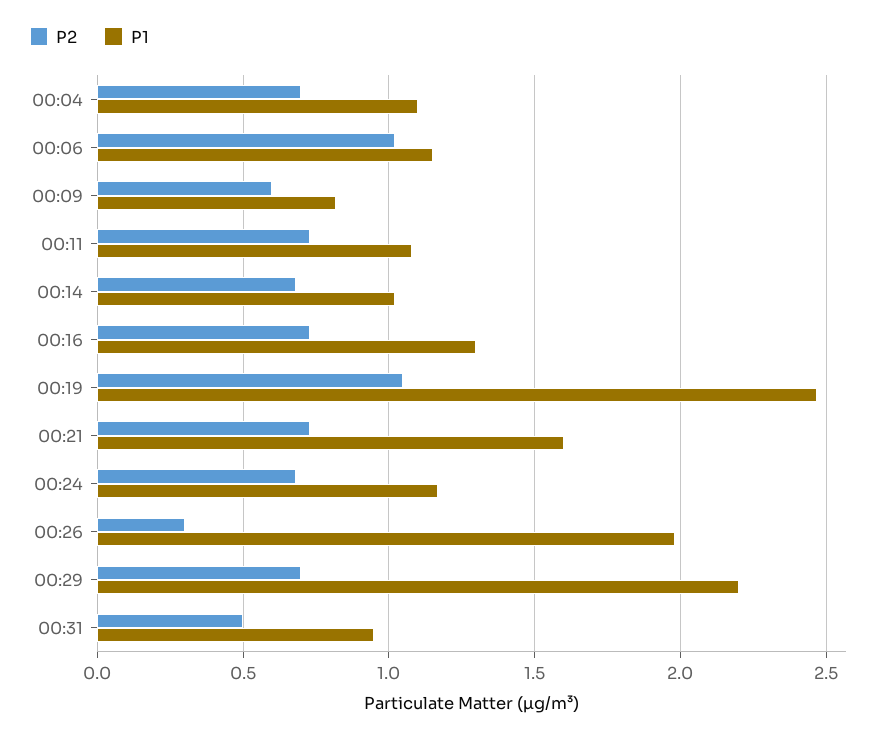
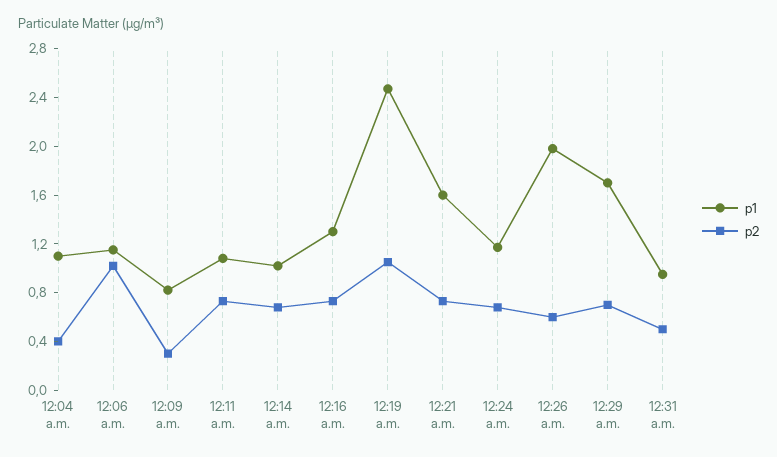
P2, 00:04: 0.7 -> 0.4
P2, 00:09: 0.6 -> 0.3
P2, 00:26: 0.3 -> 0.6
P1, 00:29: 2.2 -> 1.7

